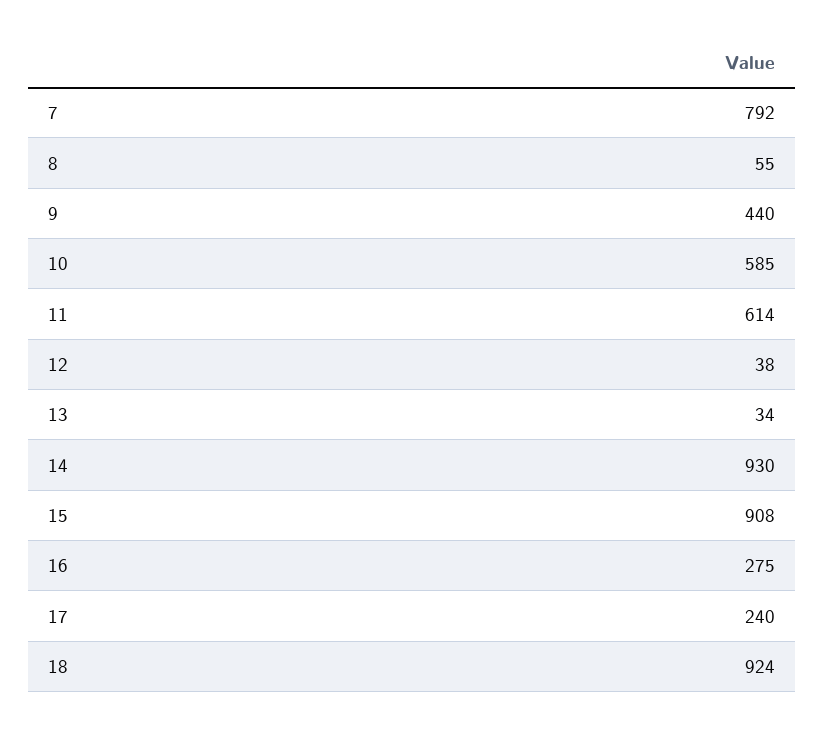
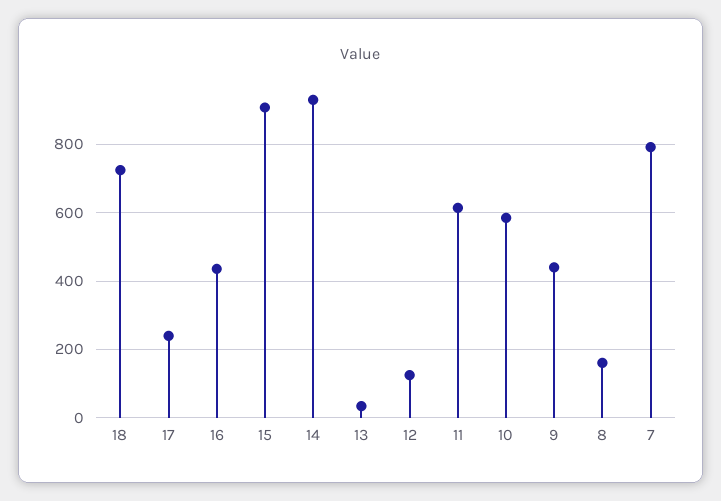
8: 55 -> 160
12: 38 -> 120
16: 275 -> 440
18: 924 -> 720

